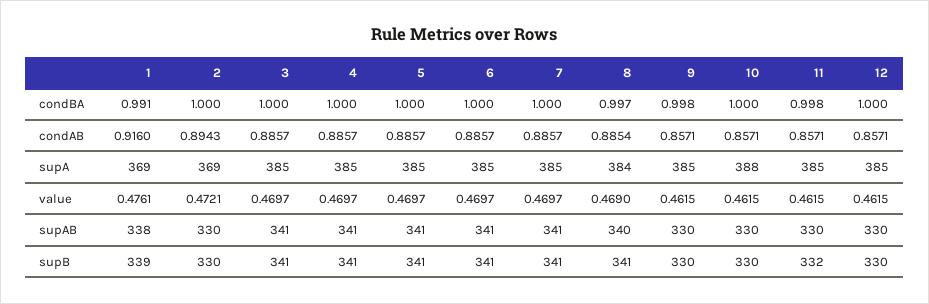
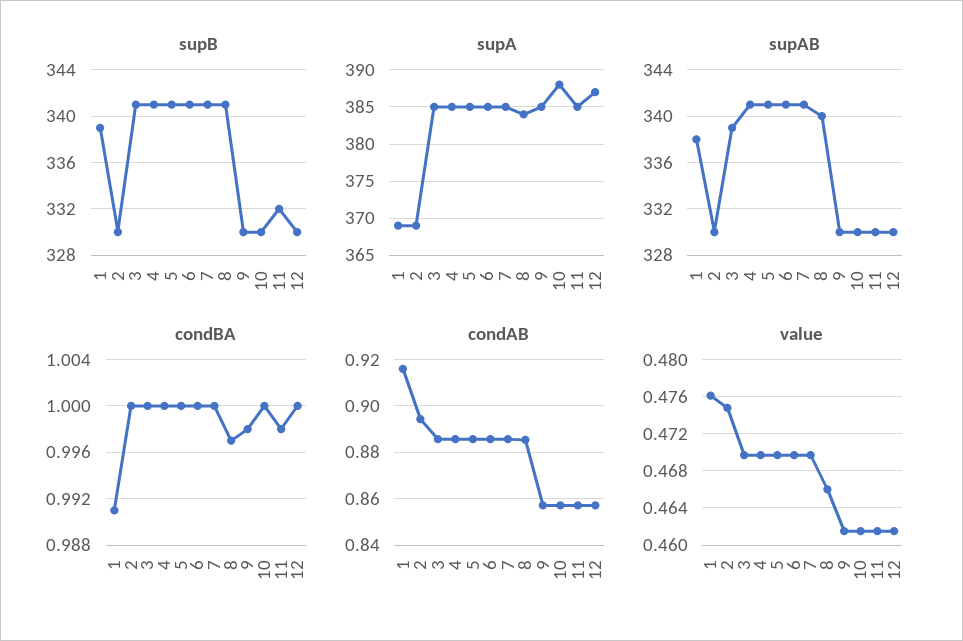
supA, 12: 385 -> 387
value, 2: 0.4721 -> 0.475
value, 8: 0.469 -> 0.466
supAB, 3: 341 -> 339

